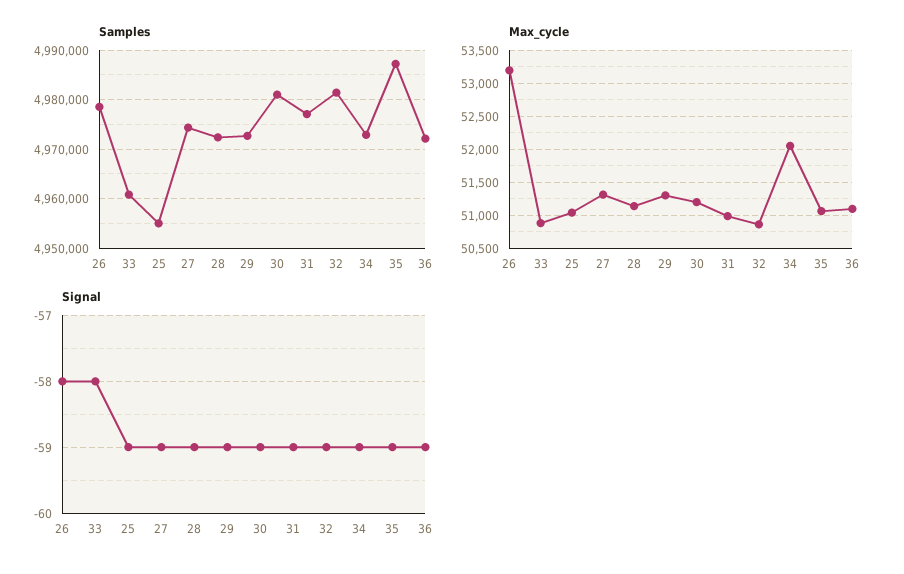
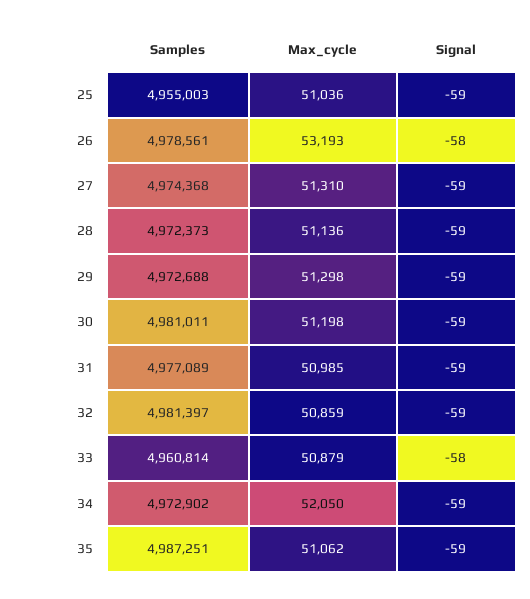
Samples, 36: 4972000 -> none
Max_cycle, 36: 51100 -> none
Signal, 36: -59 -> none

